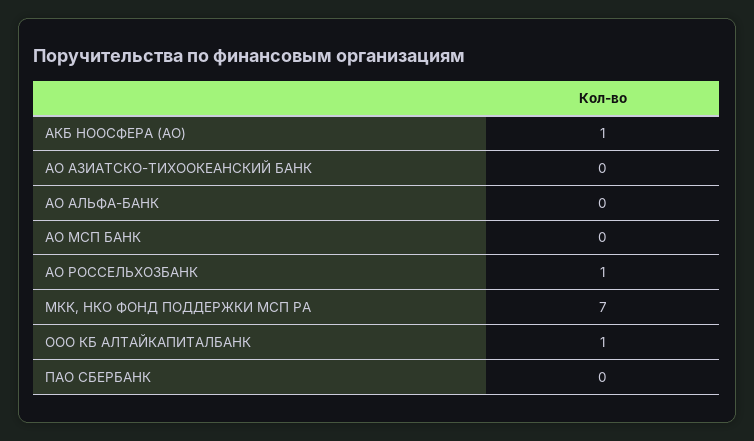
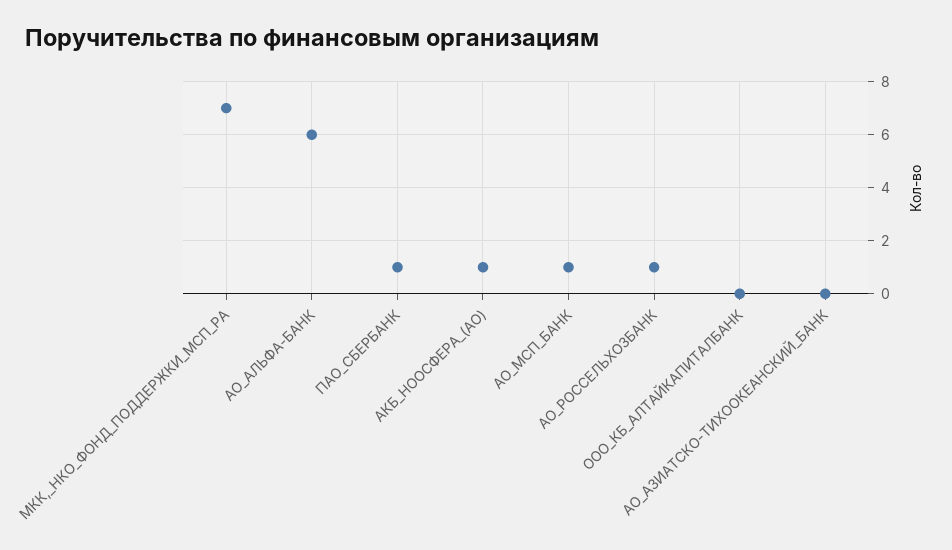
АО АЛЬФА-БАНК: 0 -> 6
АО МСП БАНК: 0 -> 1
ООО КБ АЛТАЙКАПИТАЛБАНК: 1 -> 0
ПАО СБЕРБАНК: 0 -> 1

